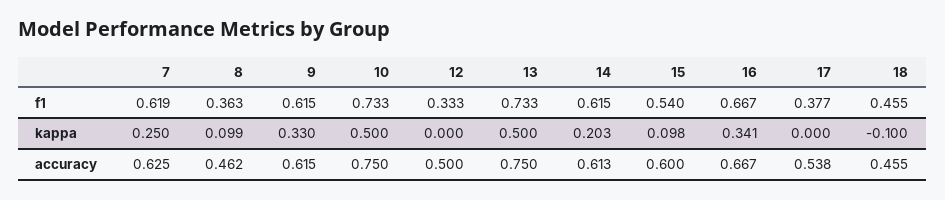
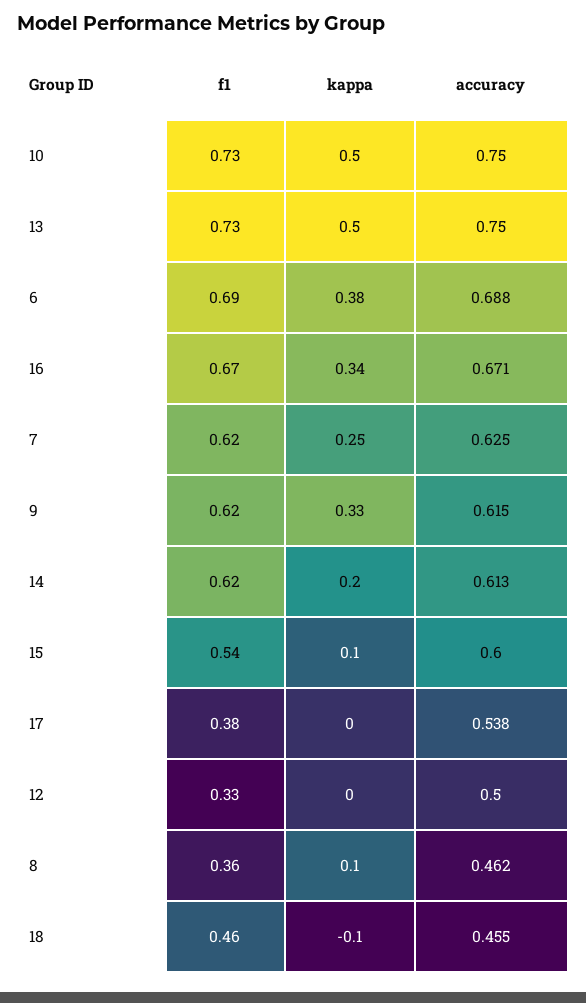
16, accuracy: 0.667 -> 0.671
6, f1: none -> 0.69
6, kappa: none -> 0.38
6, accuracy: none -> 0.688

